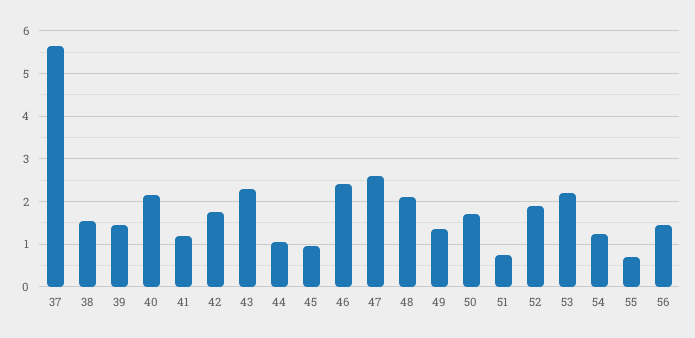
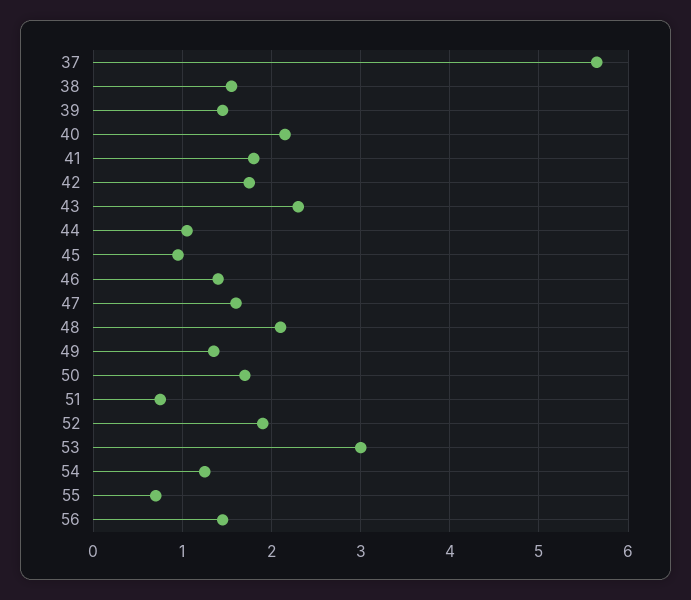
41: 1.2 -> 1.8
46: 2.4 -> 1.4
47: 2.6 -> 1.6
53: 2.2 -> 3

